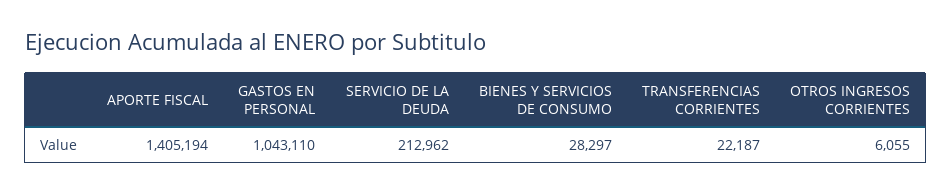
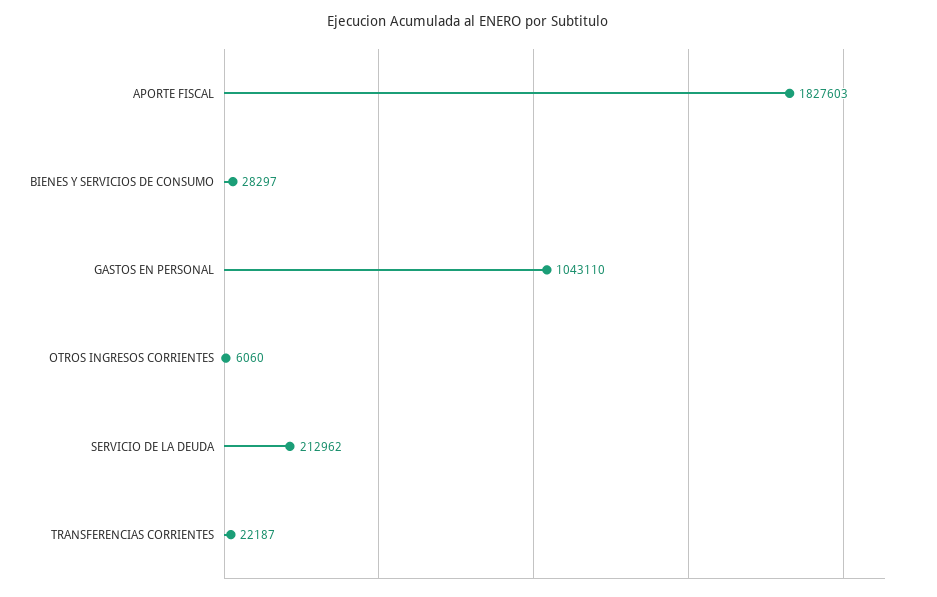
APORTE FISCAL: 1405194 -> 1827603
OTROS INGRESOS CORRIENTES: 6055 -> 6060

